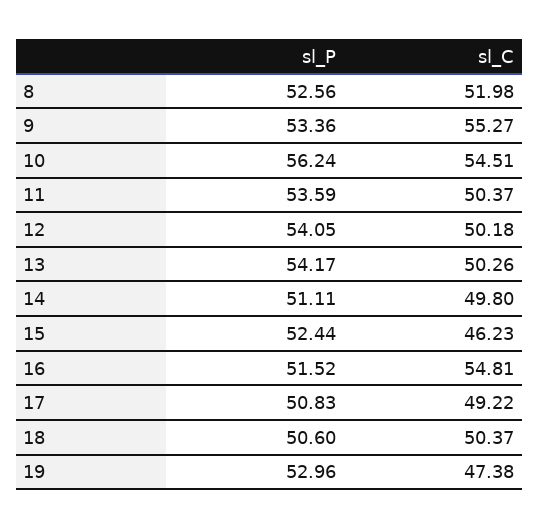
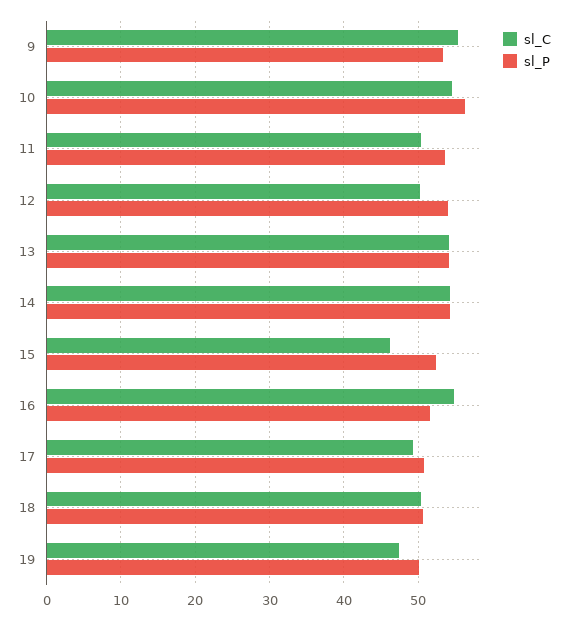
sl_P, 8: 52.56 -> none
sl_C, 8: 51.98 -> none
sl_C, 13: 50.26 -> 54
sl_P, 14: 51.11 -> 54
sl_C, 14: 49.8 -> 54
sl_P, 19: 52.96 -> 50

